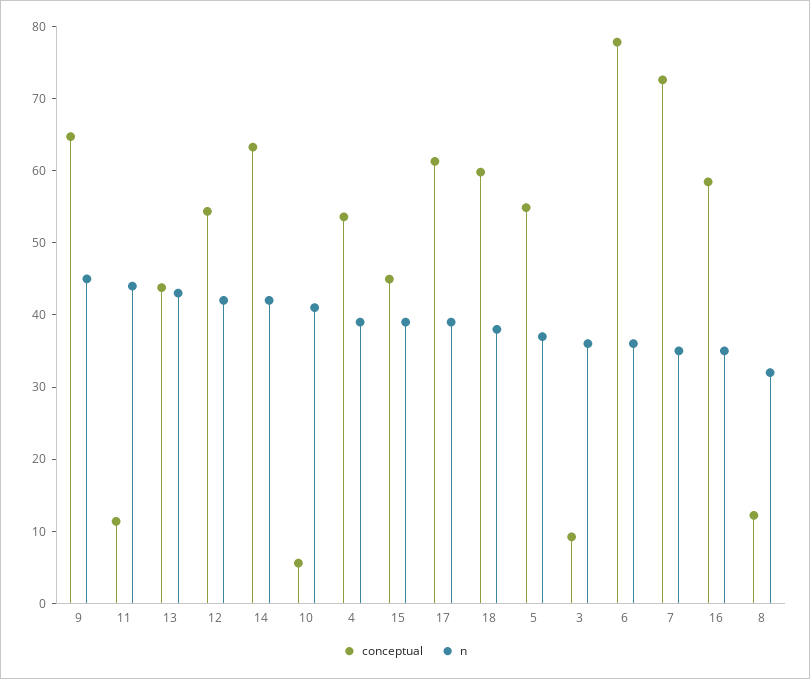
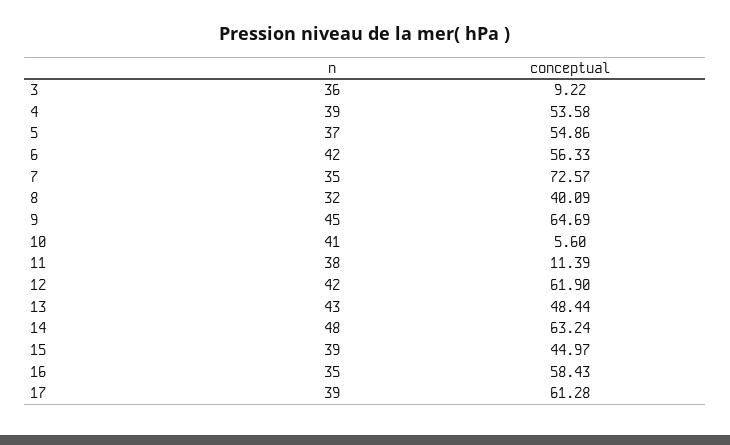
n, 11: 44 -> 38
conceptual, 13: 44 -> 48.44
conceptual, 12: 54 -> 61.9
n, 14: 42 -> 48
conceptual, 18: 60 -> none
n, 18: 38 -> none
conceptual, 6: 78 -> 56.33
n, 6: 36 -> 42
conceptual, 8: 12 -> 40.09

